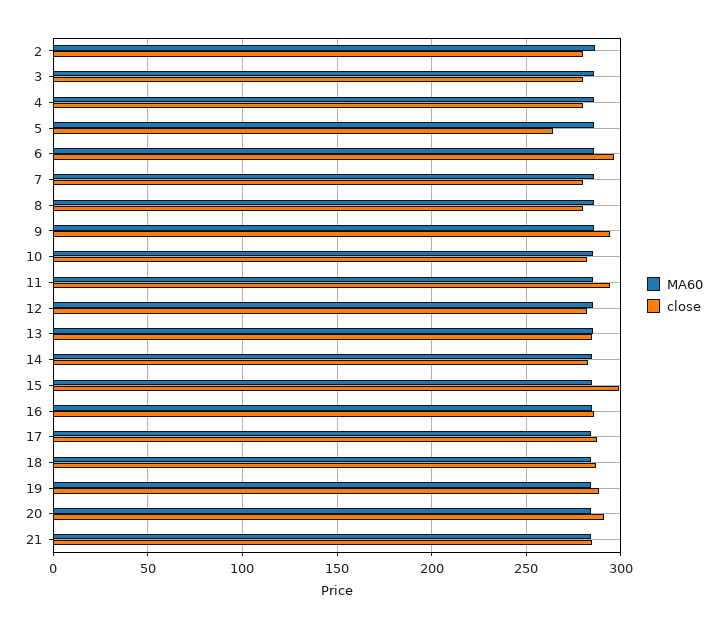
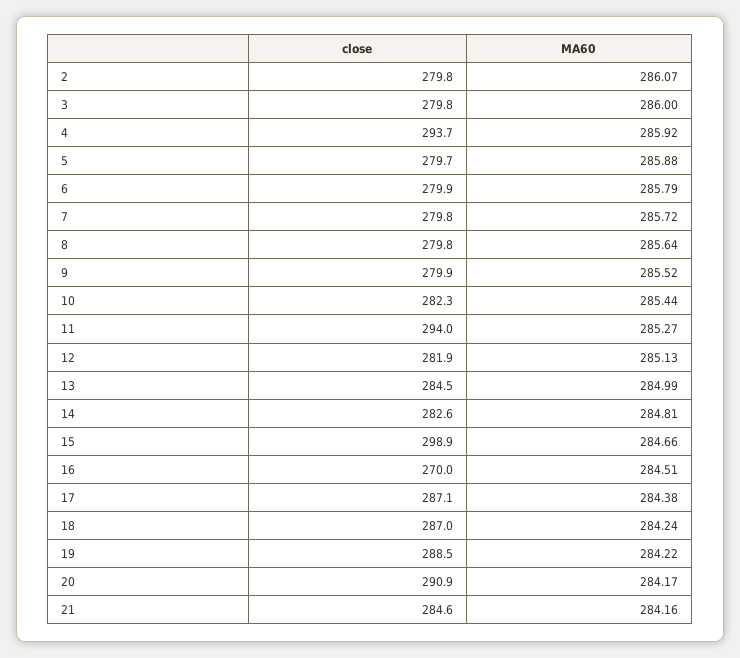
close, 4: 280 -> 293.7
close, 5: 265 -> 279.7
close, 6: 295 -> 279.9
close, 9: 295 -> 279.9
close, 16: 285 -> 270

